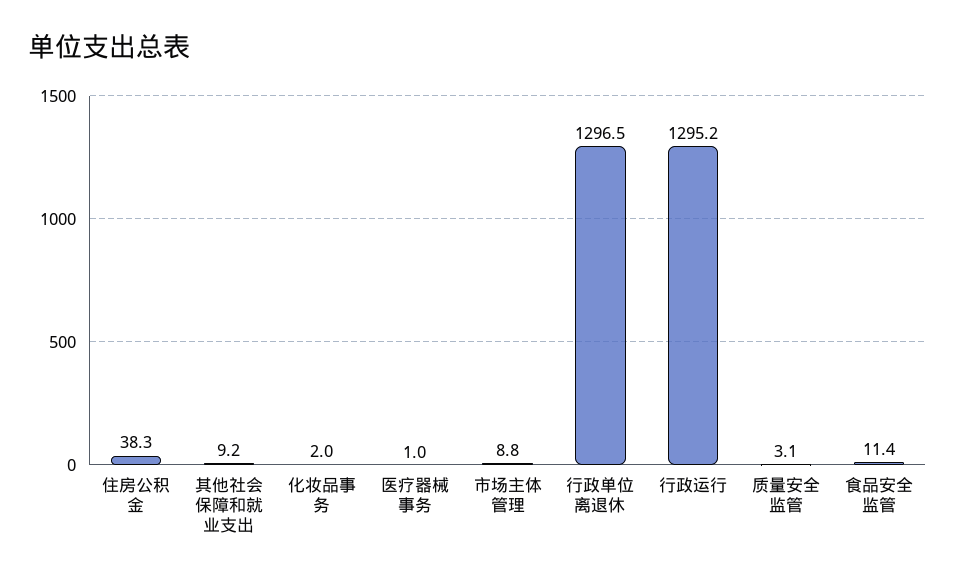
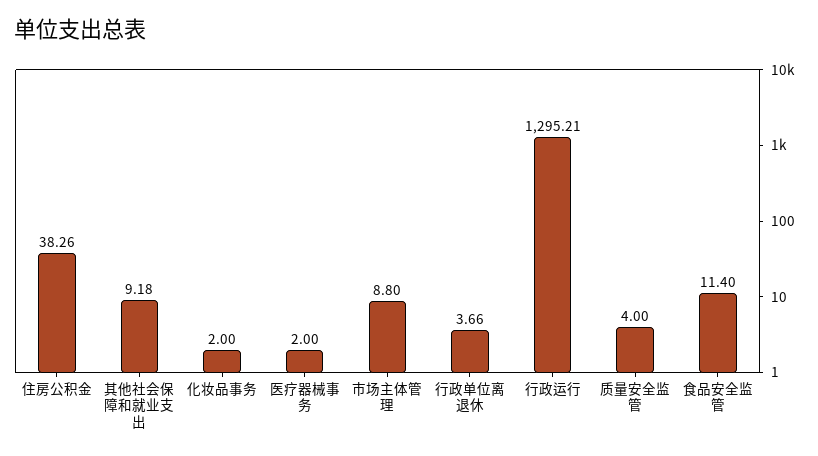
医疗器械事务: 1 -> 2
行政单位离退休: 1296.5 -> 3.66
质量安全监管: 3.1 -> 4

